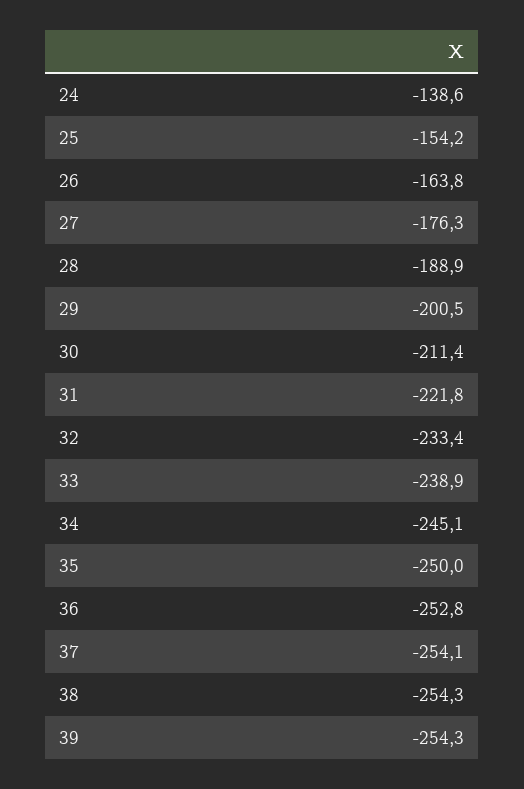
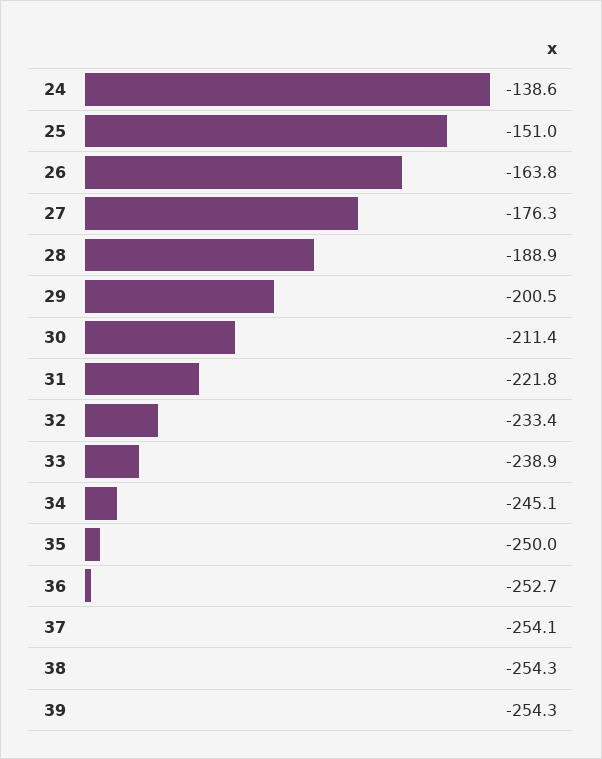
25: -154.2 -> -151
36: -252.8 -> -252.7

